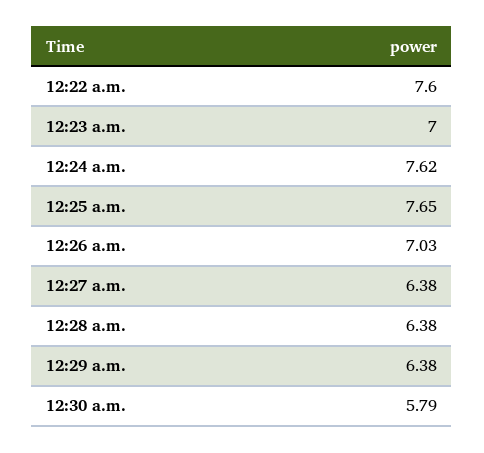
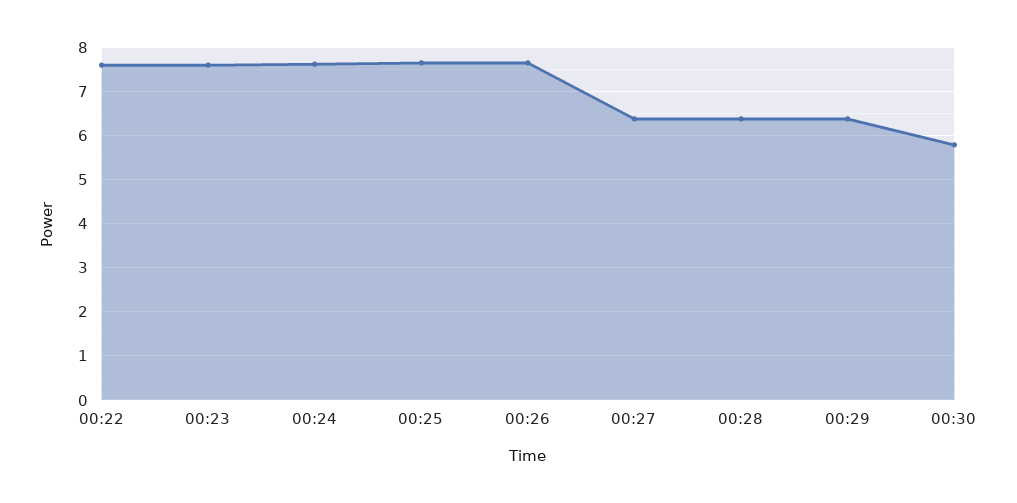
12:23 a.m.: 7 -> 7.6
12:26 a.m.: 7.03 -> 7.6

